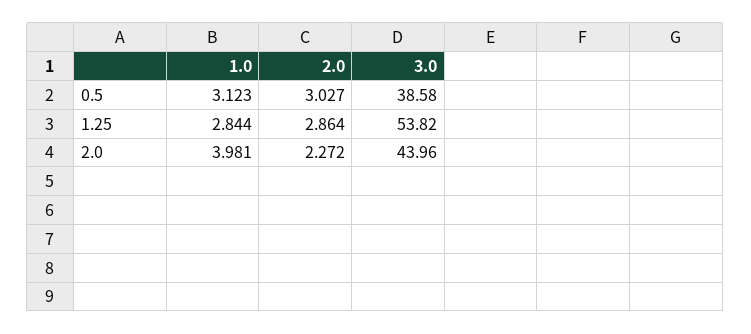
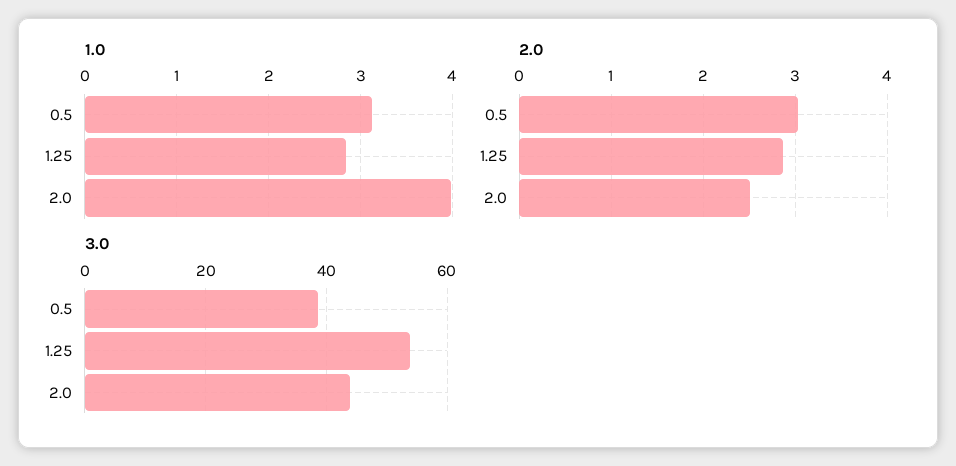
2.0, 2.0: 2.272 -> 2.5

